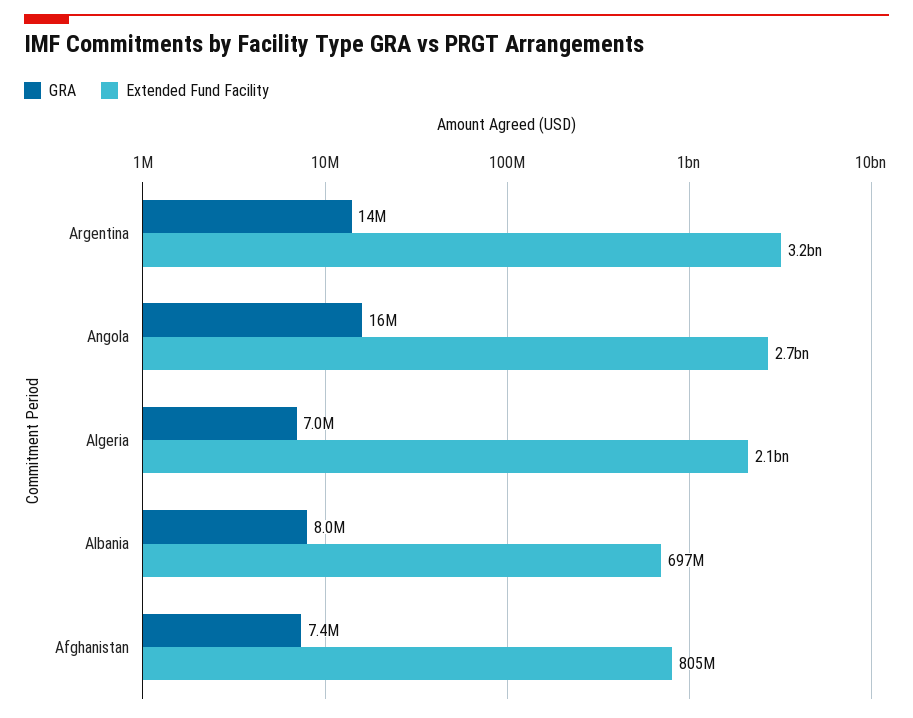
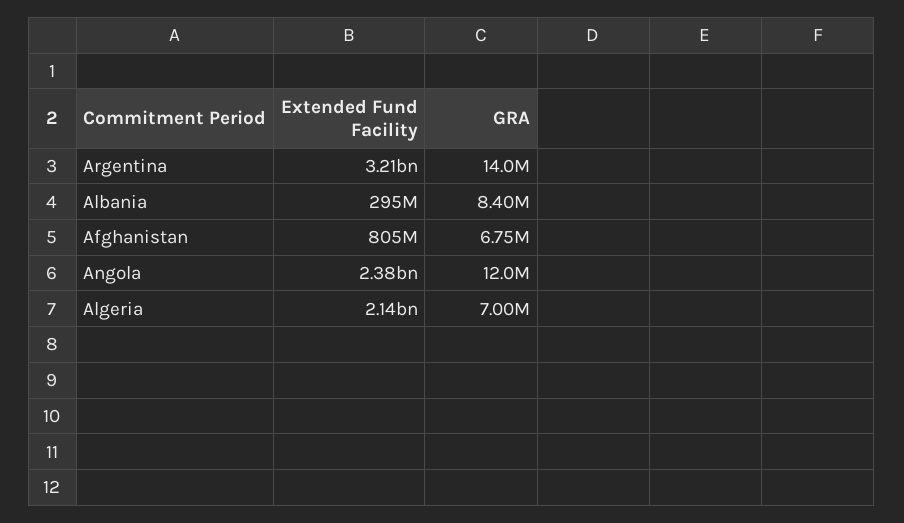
GRA, Angola: 16000000 -> 12000000
Extended Fund Facility, Angola: 2700000000 -> 2380000000
GRA, Albania: 8000000 -> 8400000
Extended Fund Facility, Albania: 697000000 -> 295000000
GRA, Afghanistan: 7400000 -> 6750000

